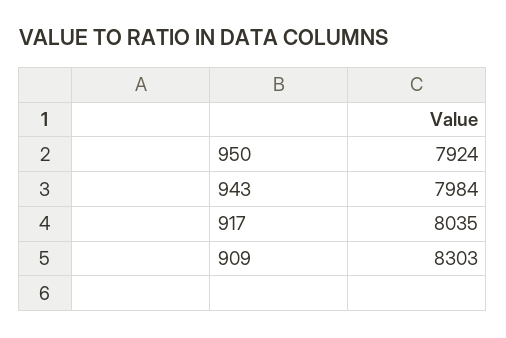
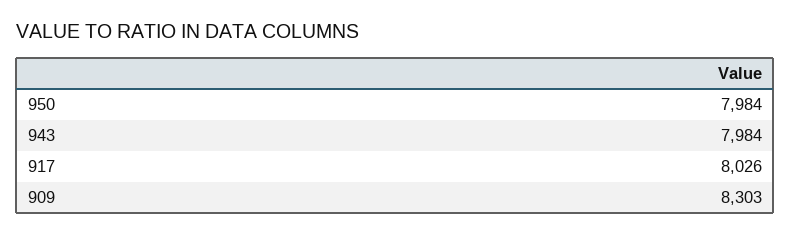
950: 7924 -> 7984
917: 8035 -> 8026

